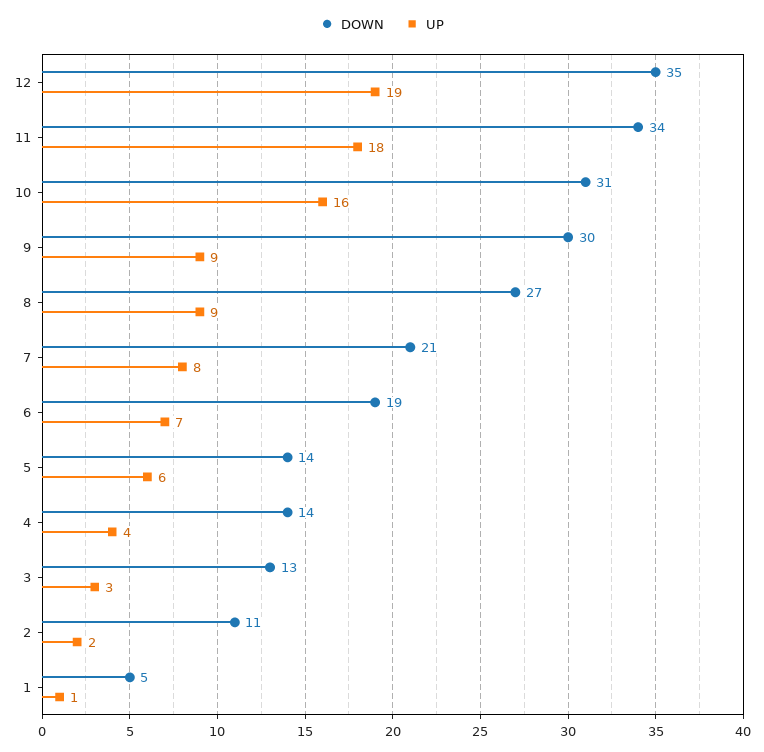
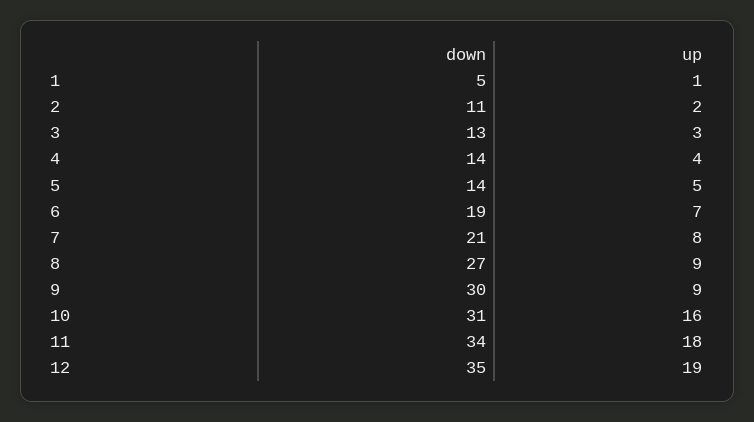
UP, 5: 6 -> 5

